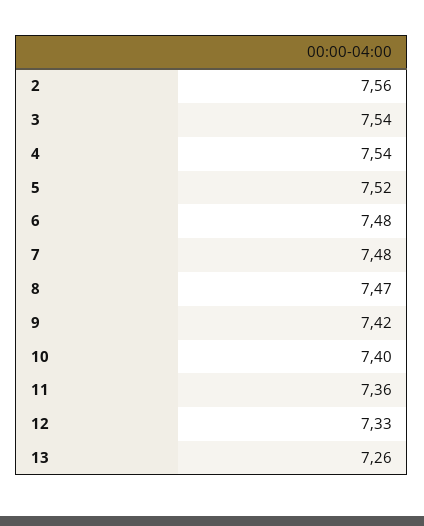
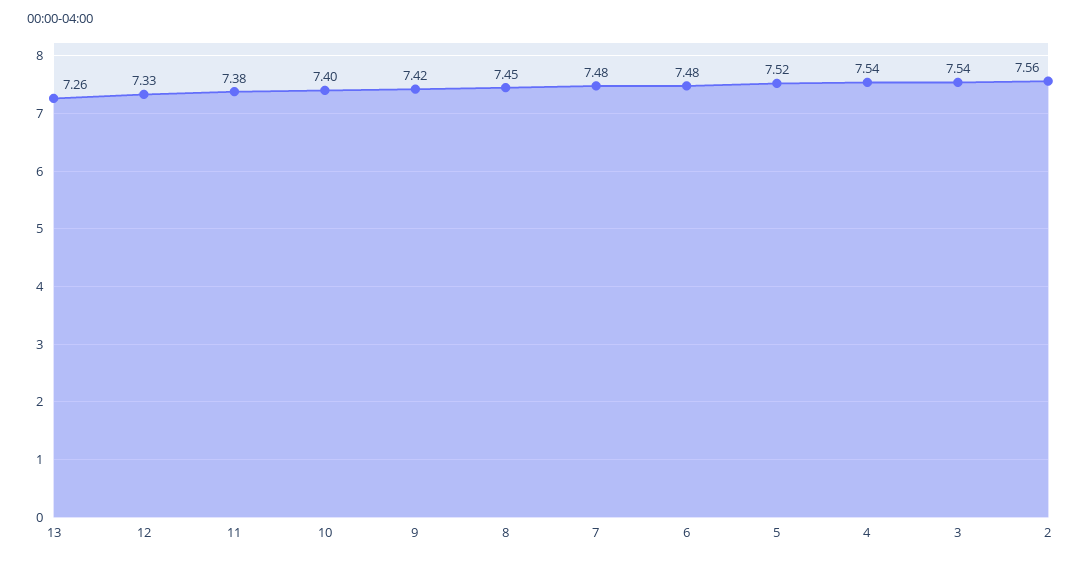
8: 7.47 -> 7.45
11: 7.36 -> 7.38

